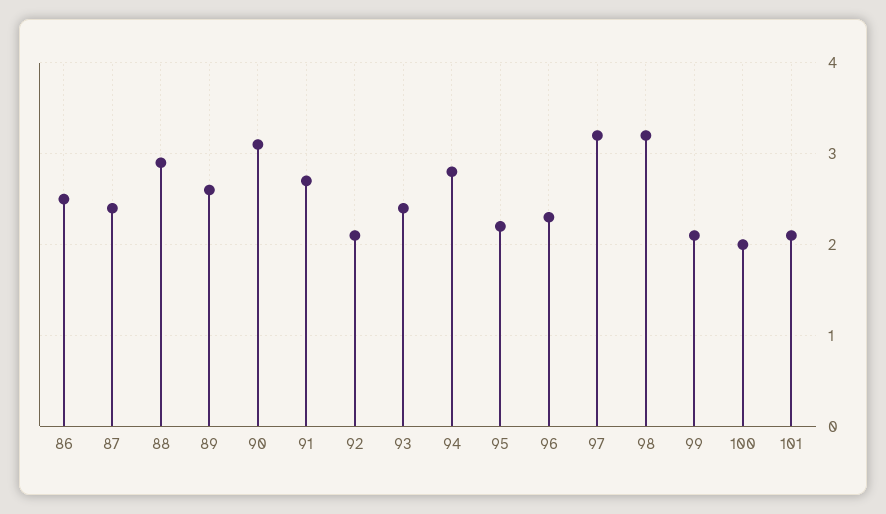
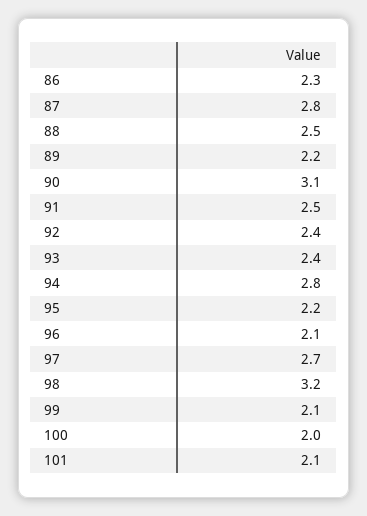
86: 2.5 -> 2.3
87: 2.4 -> 2.8
88: 2.9 -> 2.5
89: 2.6 -> 2.2
91: 2.7 -> 2.5
92: 2.1 -> 2.4
96: 2.3 -> 2.1
97: 3.2 -> 2.7

